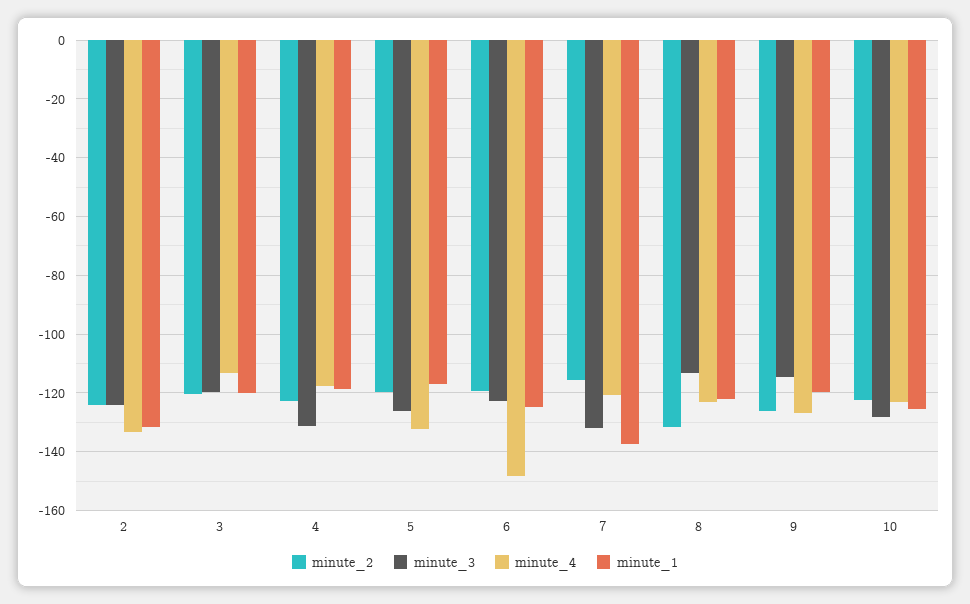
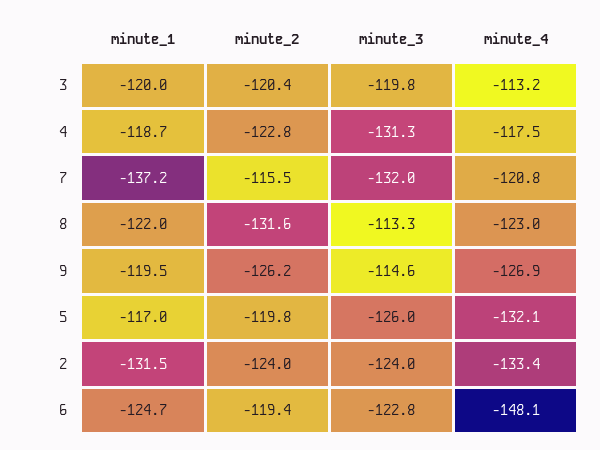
minute_2, 10: -122.5 -> none
minute_3, 10: -127.5 -> none
minute_4, 10: -122.5 -> none
minute_1, 10: -125 -> none

